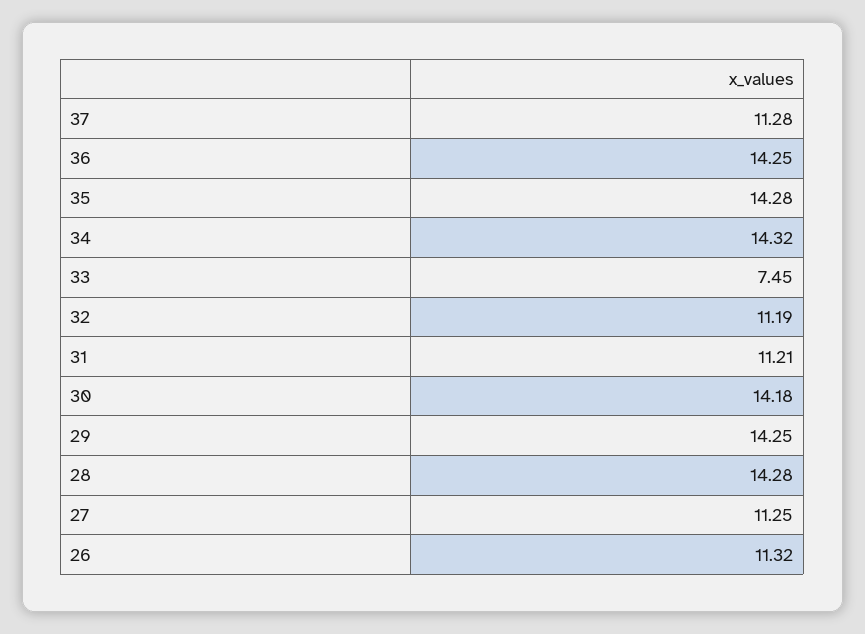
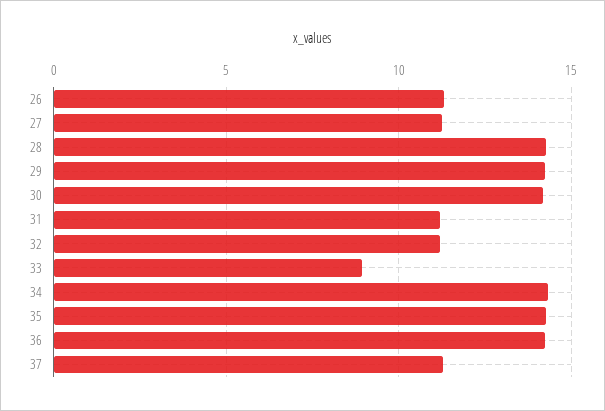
33: 7.45 -> 9

